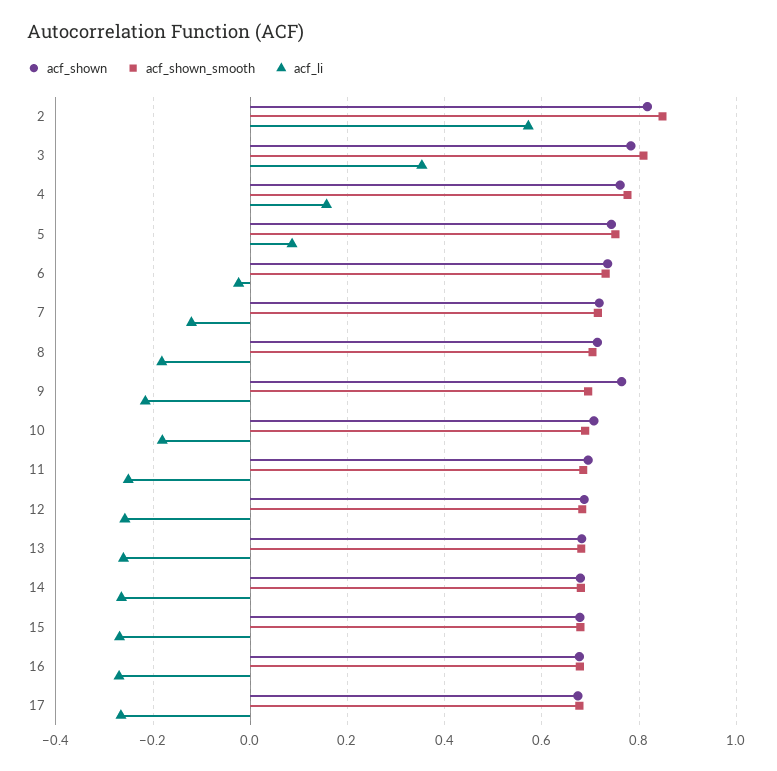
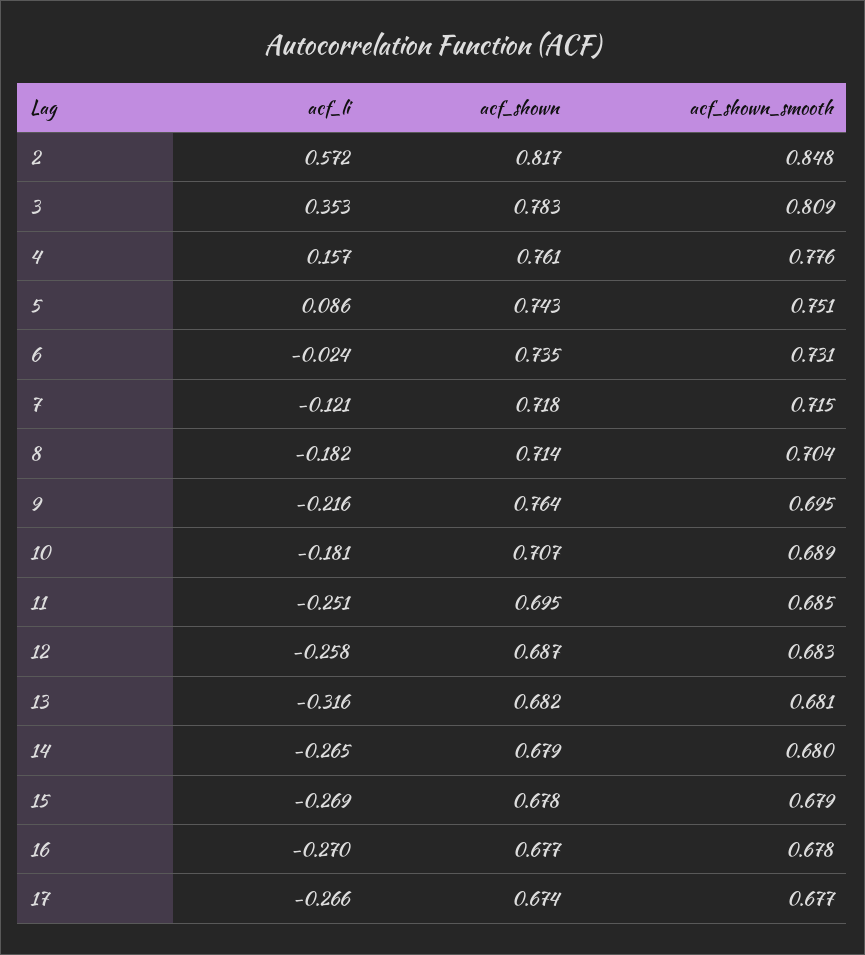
acf_li, 13: -0.26 -> -0.316

